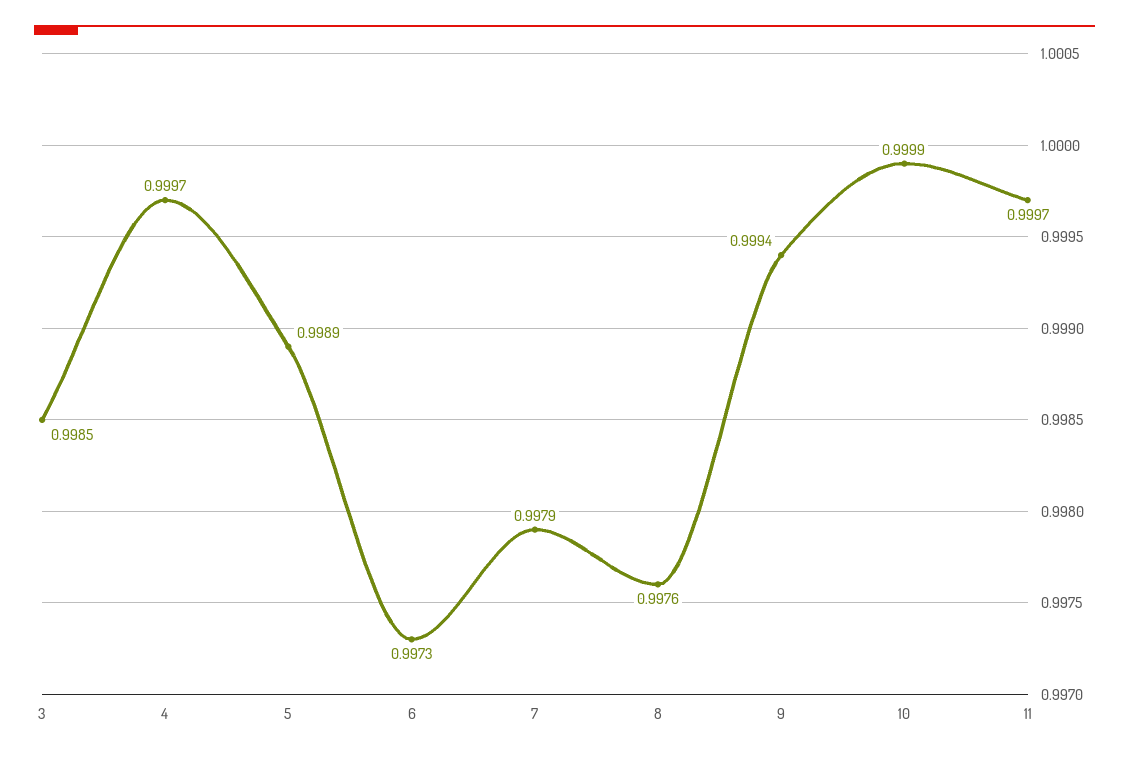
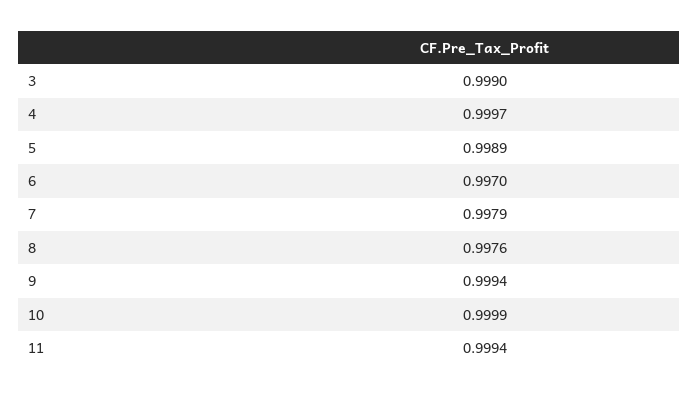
3: 0.9985 -> 0.999
6: 0.9973 -> 0.997
11: 0.9997 -> 0.9994

